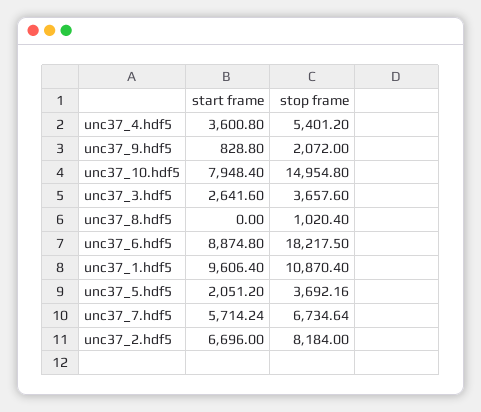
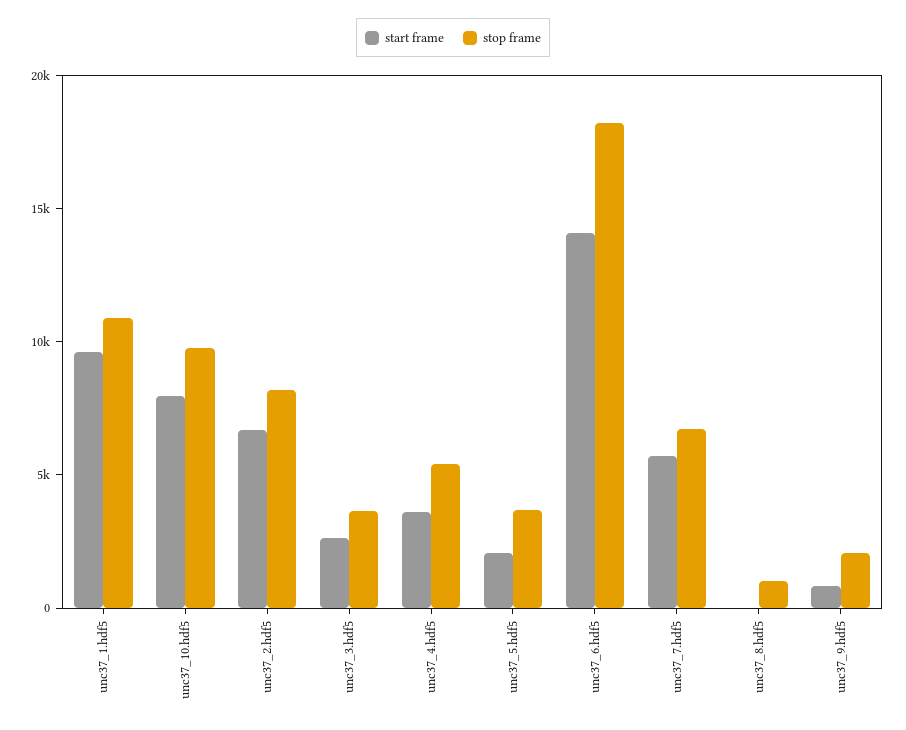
stop frame, unc37_10.hdf5: 14954.8 -> 10000
start frame, unc37_6.hdf5: 8874.8 -> 14000

